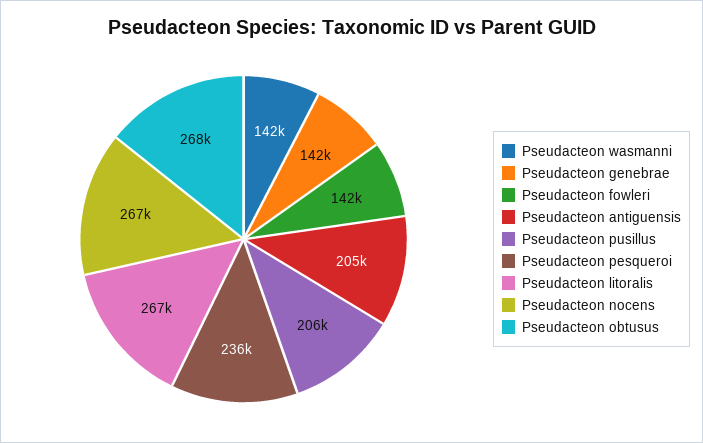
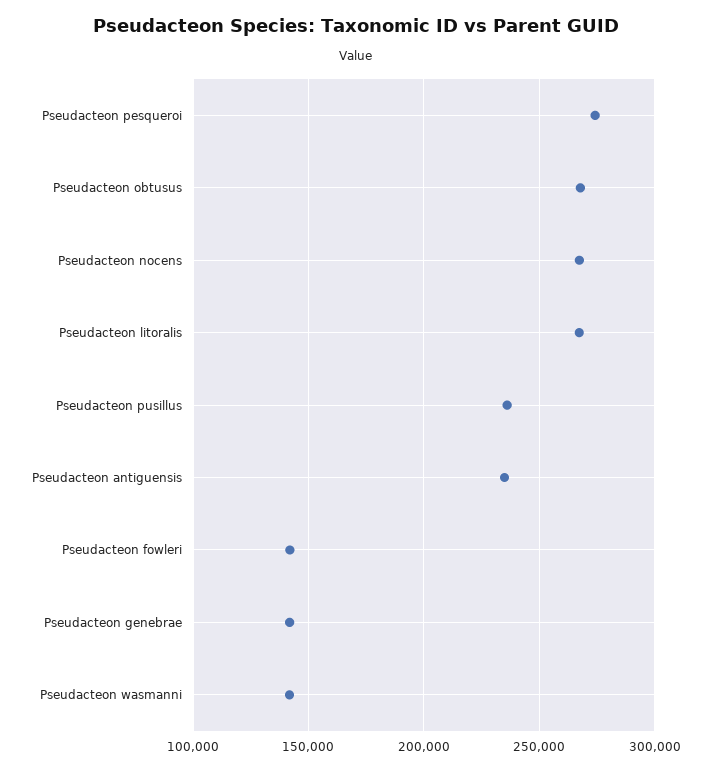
Pseudacteon antiguensis: 205000 -> 235000
Pseudacteon pusillus: 206000 -> 235000
Pseudacteon pesqueroi: 236000 -> 275000

